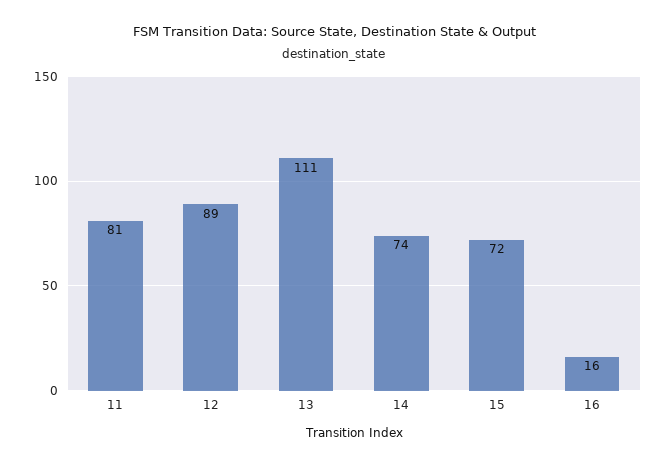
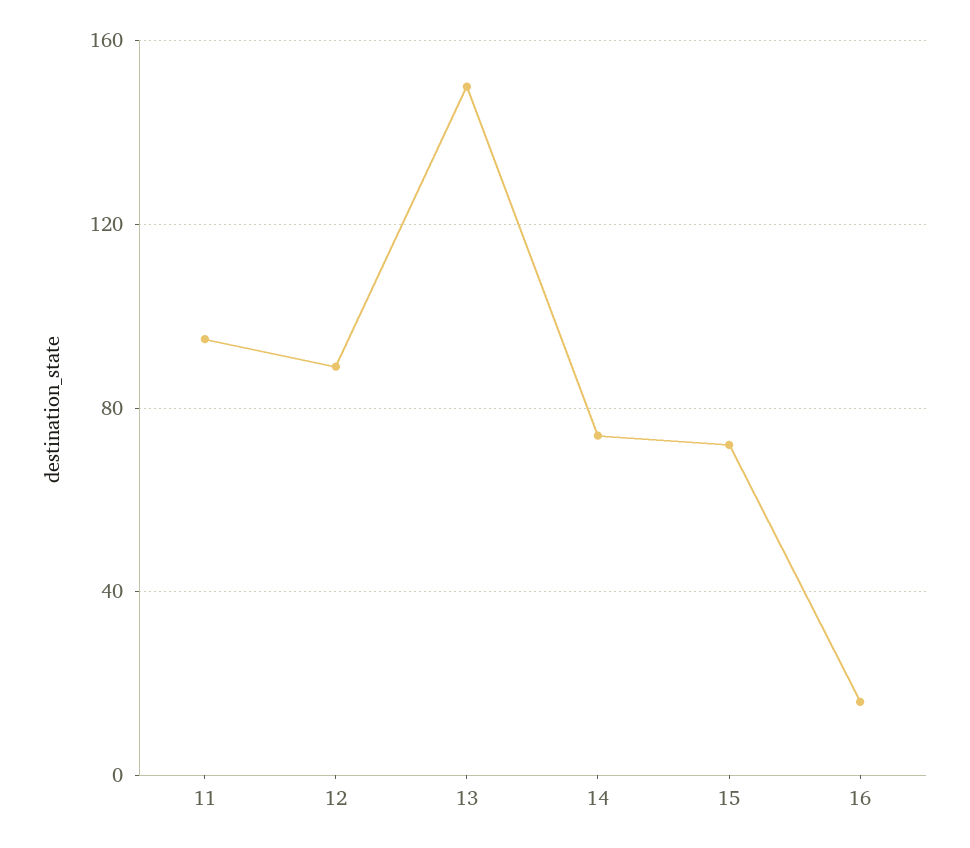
11: 81 -> 95
13: 111 -> 150

